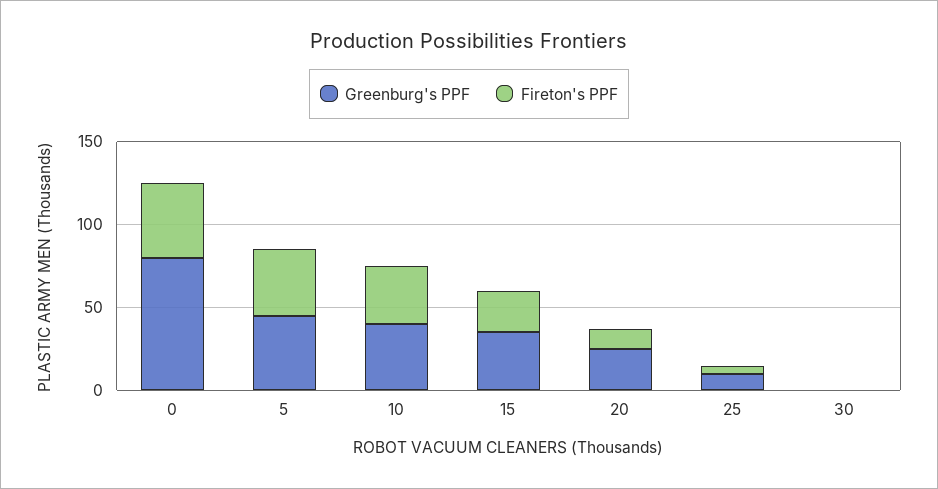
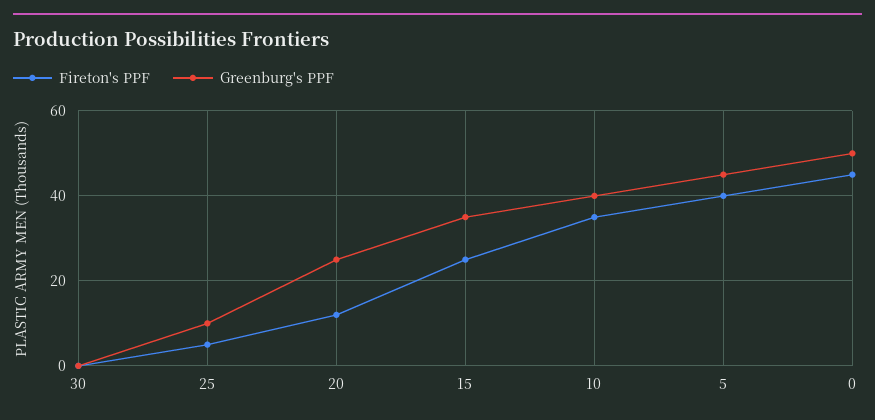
Greenburg's PPF, 0: 80 -> 50

